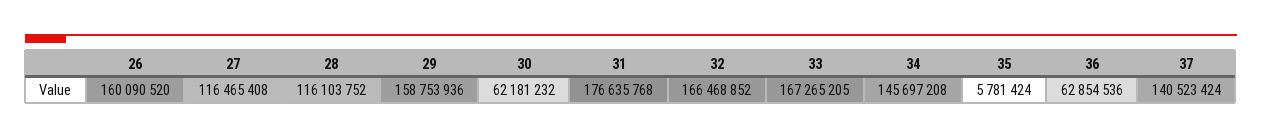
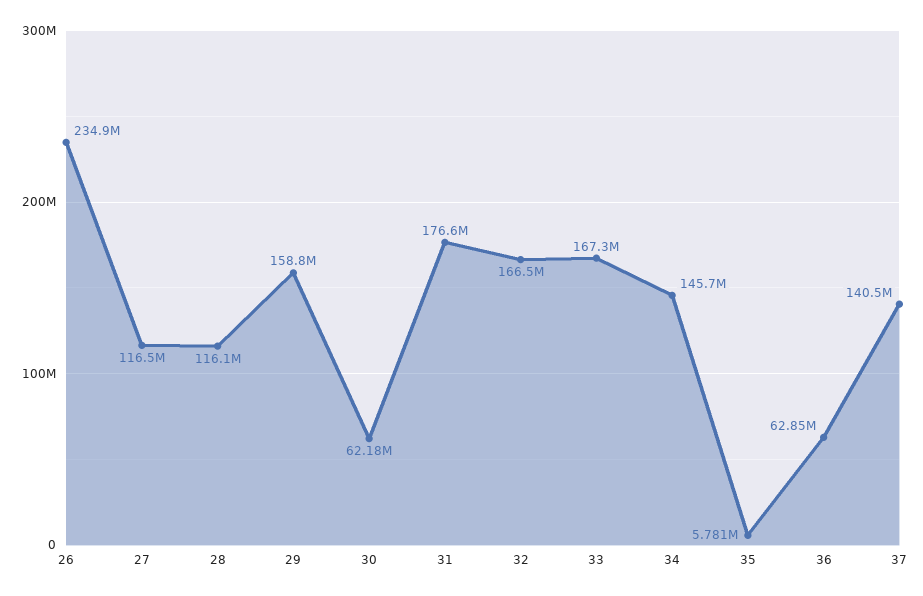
26: 160090520 -> 234900000

